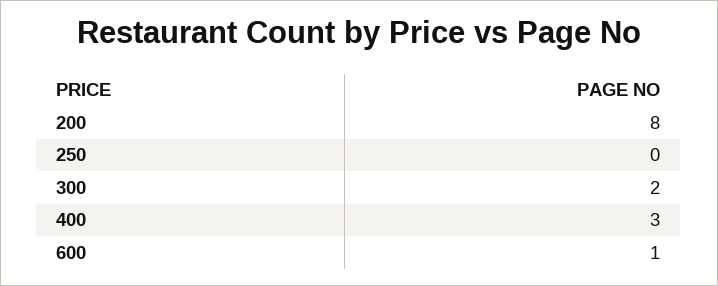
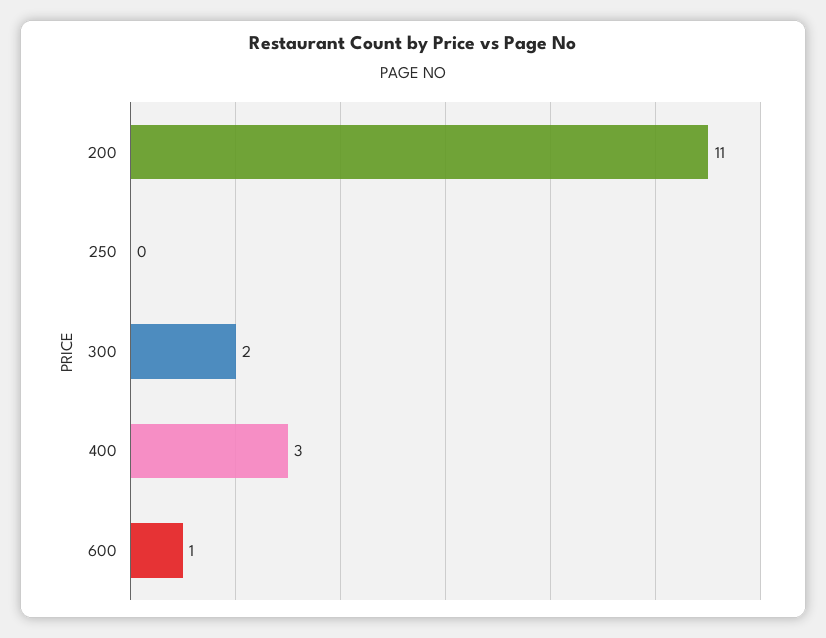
200: 8 -> 11

